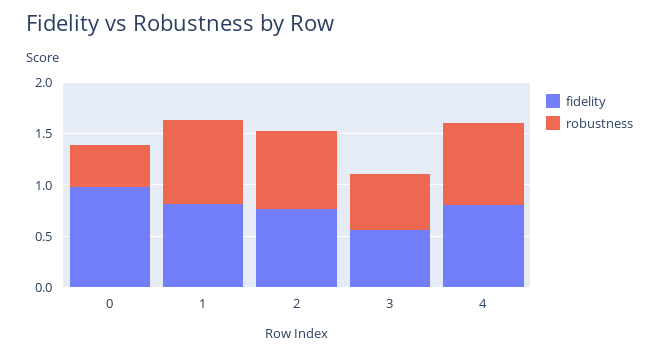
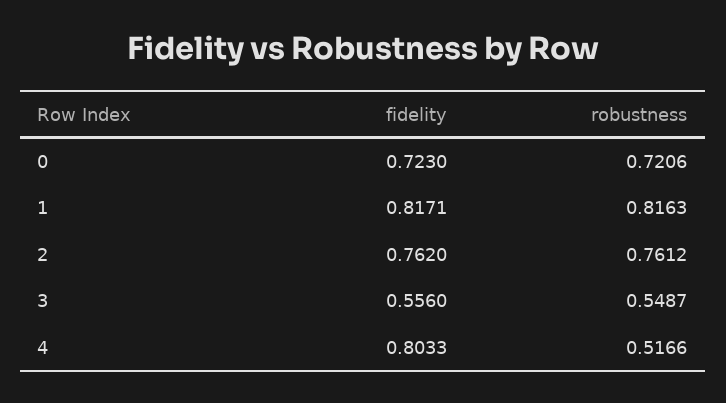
fidelity, 0: 1 -> 0.723
robustness, 0: 0.4 -> 0.7206
robustness, 4: 0.8 -> 0.5166

